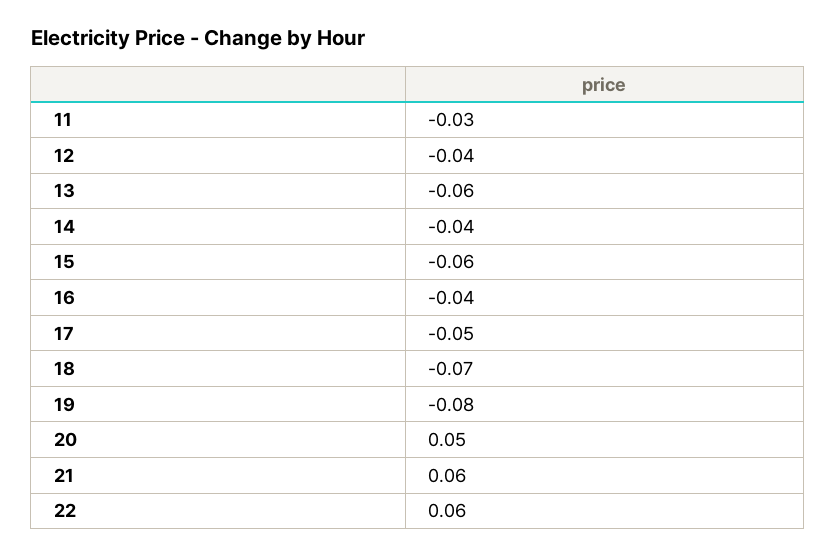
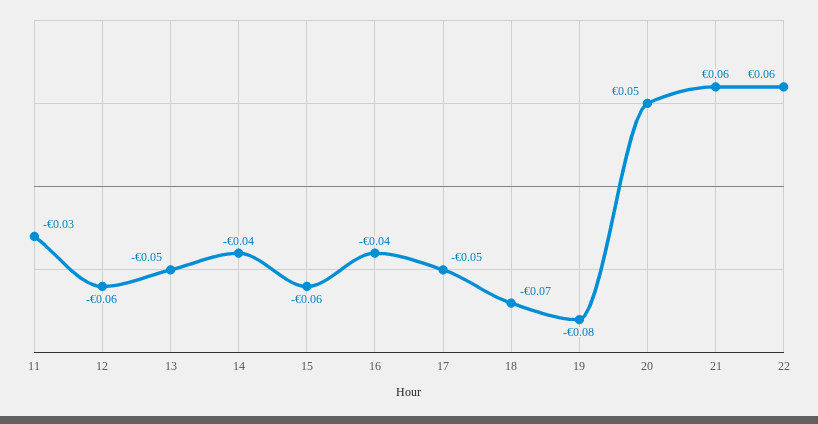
12: -0.04 -> -0.06
13: -0.06 -> -0.05

